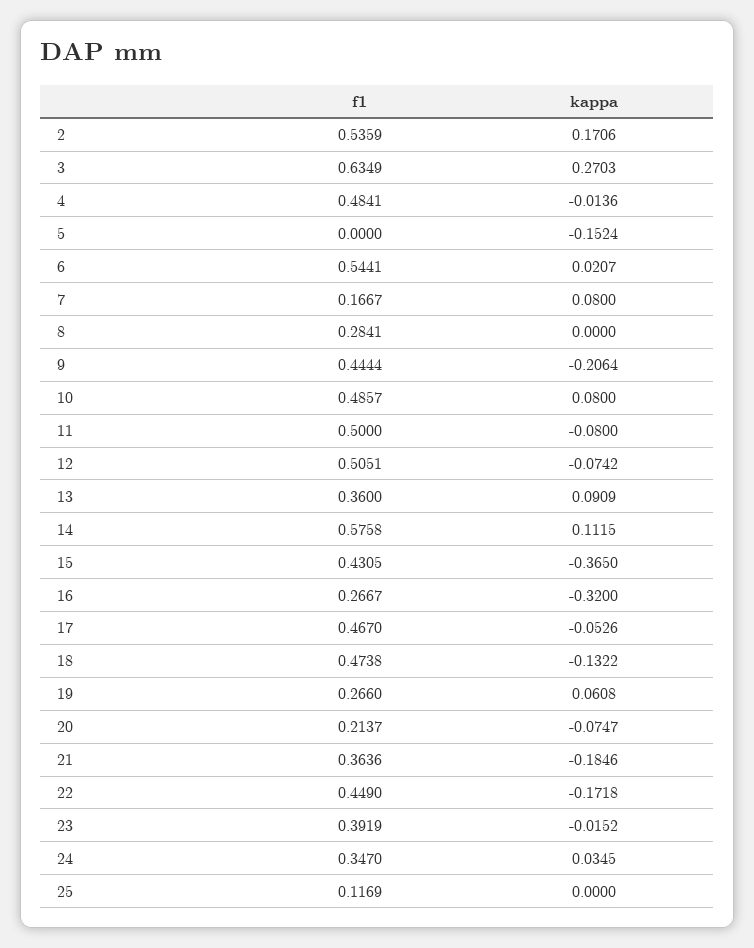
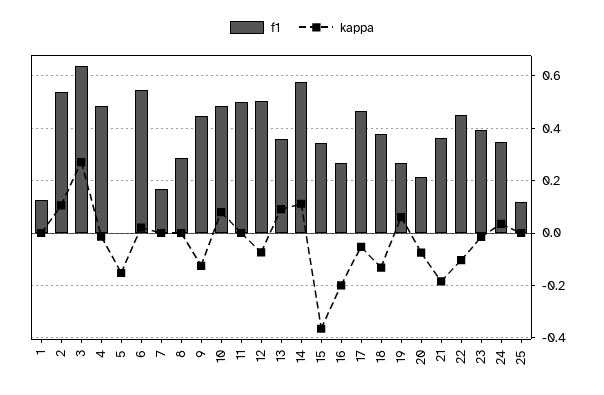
kappa, 2: 0.1706 -> 0.1
kappa, 7: 0.08 -> 0
kappa, 9: -0.2064 -> -0.125
kappa, 11: -0.08 -> 0
f1, 15: 0.4305 -> 0.35
kappa, 16: -0.32 -> -0.2
f1, 18: 0.4738 -> 0.375
kappa, 22: -0.1718 -> -0.1
f1, 1: none -> 0.125
kappa, 1: none -> 0

